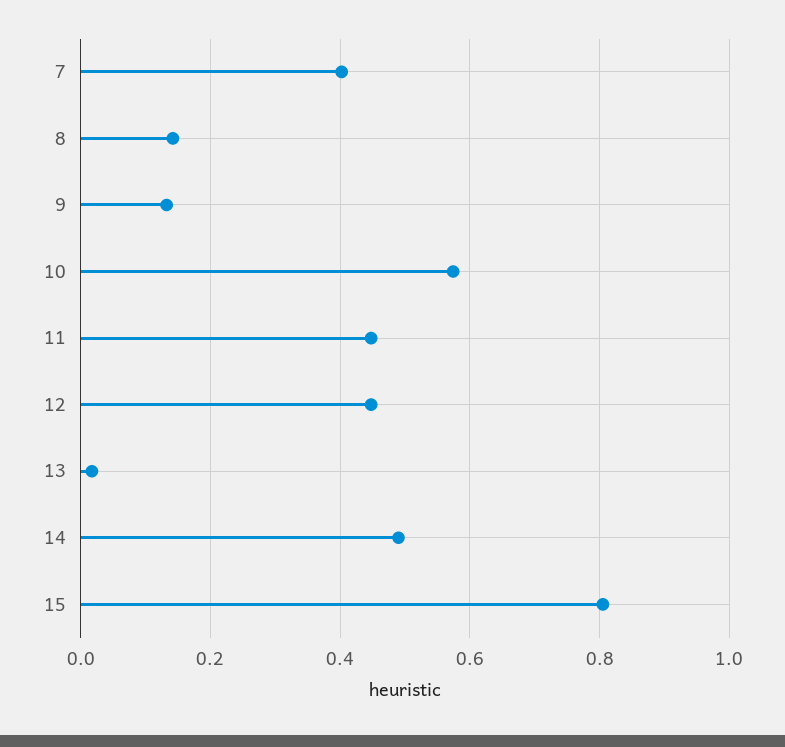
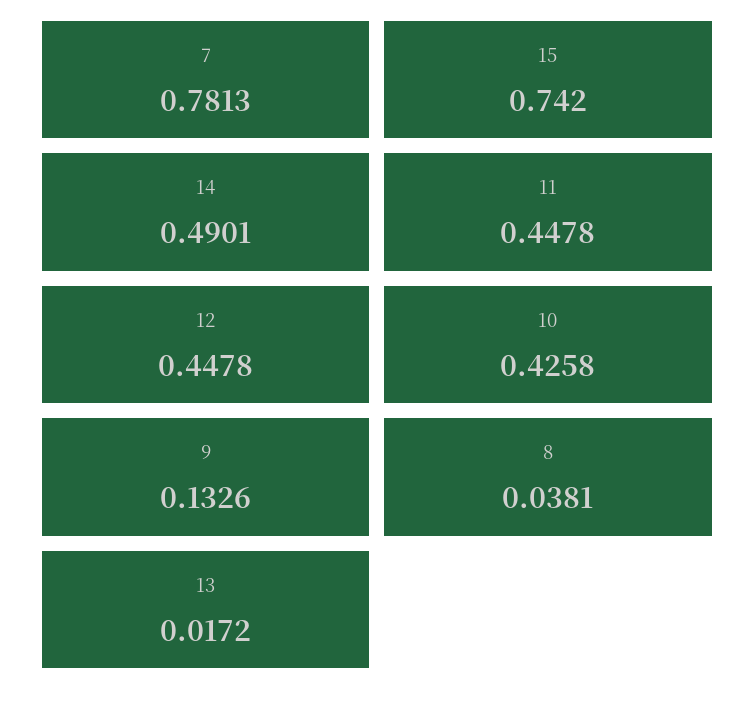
7: 0.4 -> 0.7813
8: 0.14 -> 0.0381
10: 0.58 -> 0.4258
15: 0.8 -> 0.742

